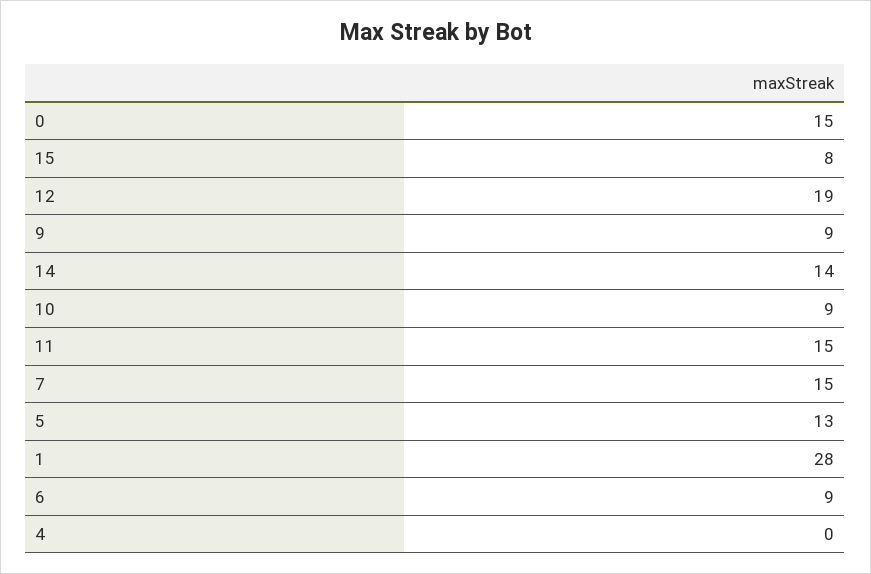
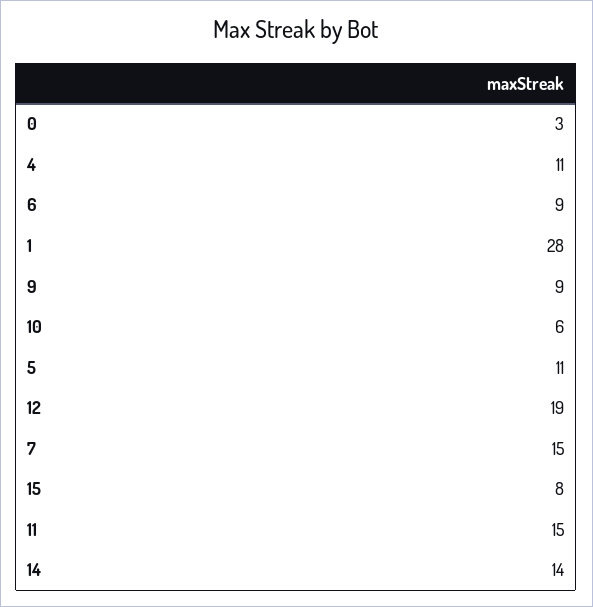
0: 15 -> 3
10: 9 -> 6
5: 13 -> 11
4: 0 -> 11

